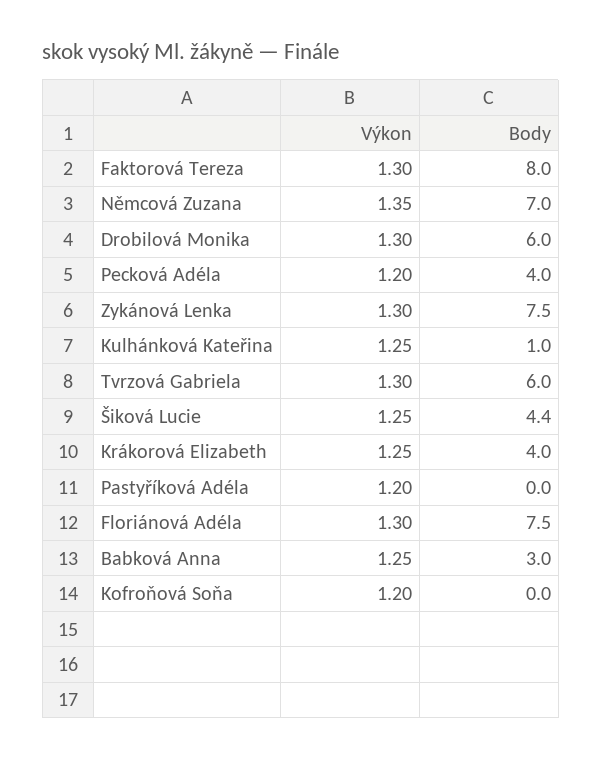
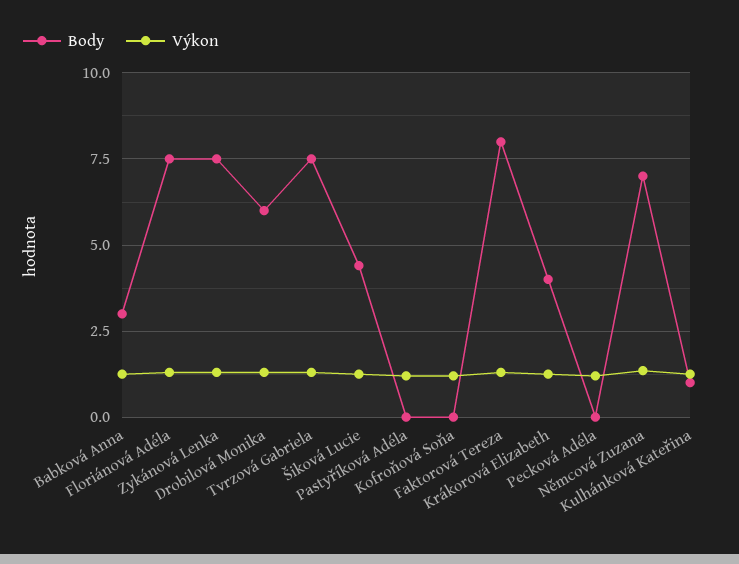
Body, Pecková Adéla: 4 -> 0
Body, Tvrzová Gabriela: 6 -> 7.5

